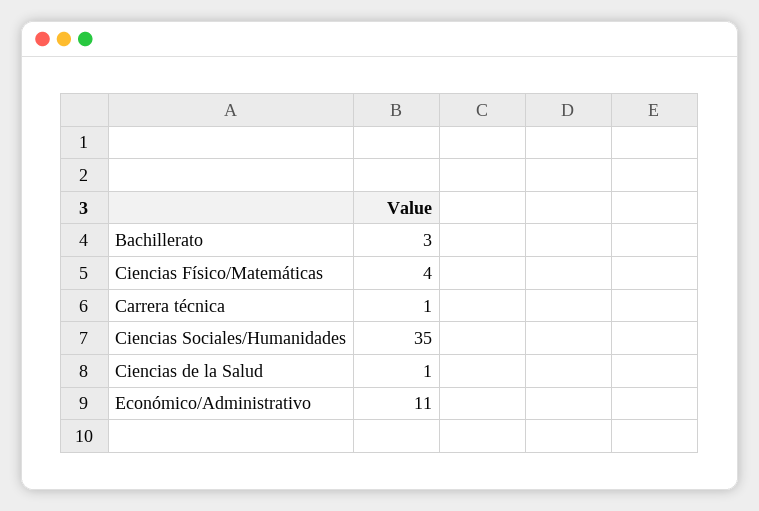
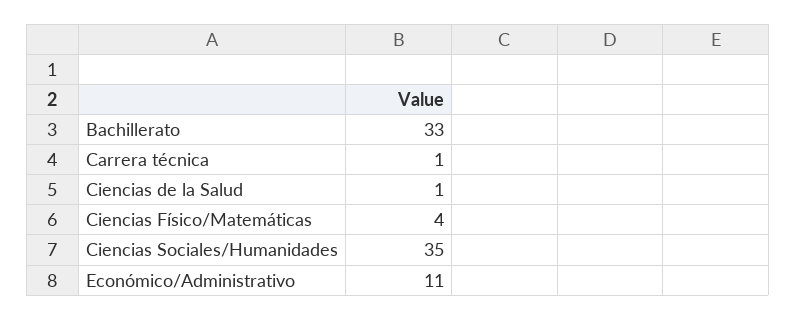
Bachillerato: 3 -> 33

